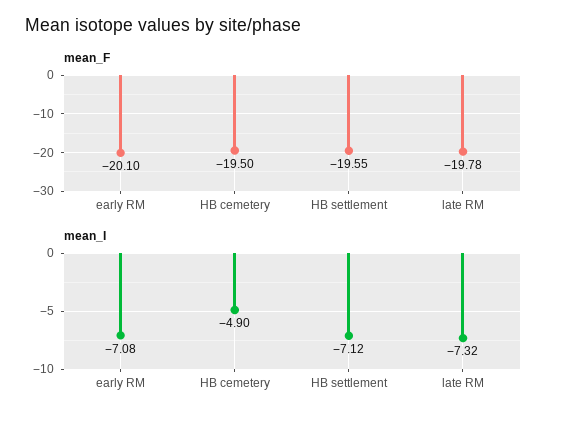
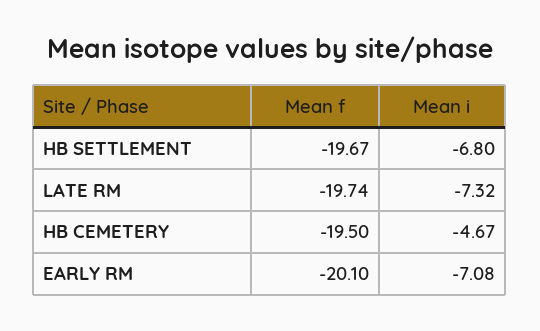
mean_F, HB settlement: -19.55 -> -19.67
mean_F, late RM: -19.78 -> -19.74
mean_I, HB cemetery: -4.9 -> -4.67
mean_I, HB settlement: -7.12 -> -6.8

